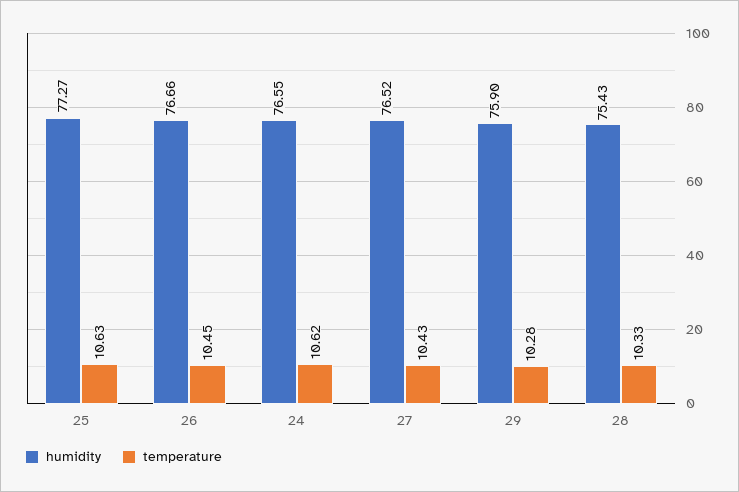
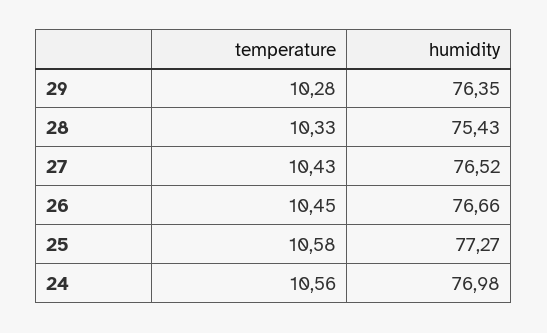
temperature, 25: 10.63 -> 10.58
humidity, 24: 76.55 -> 76.98
temperature, 24: 10.62 -> 10.56
humidity, 29: 75.9 -> 76.35

